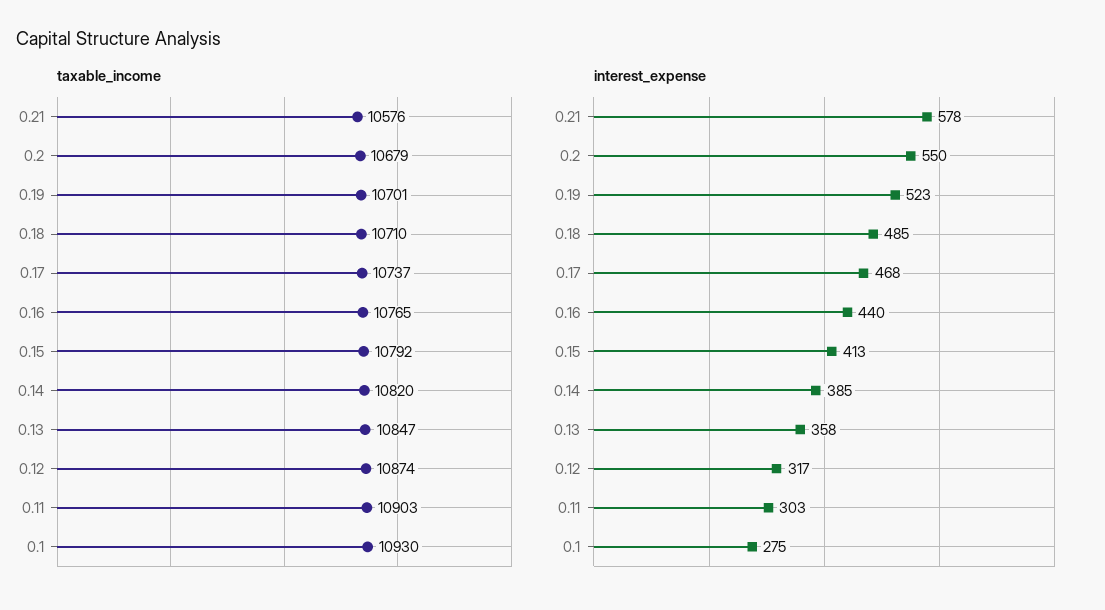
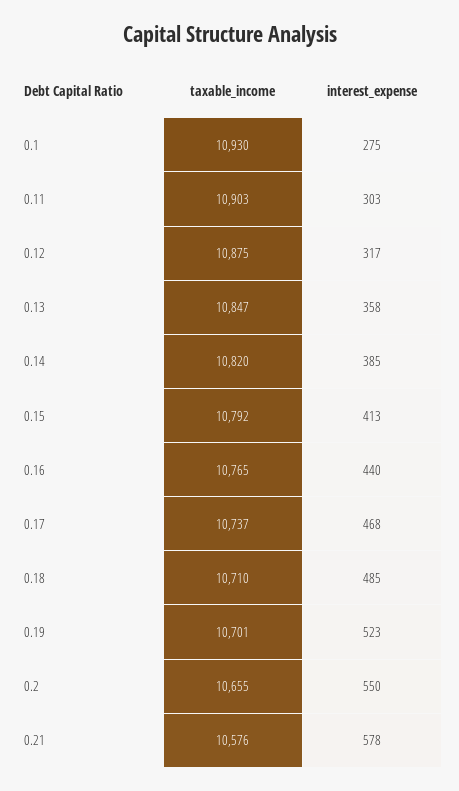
taxable_income, 0.2: 10679 -> 10655
taxable_income, 0.12: 10874 -> 10875

